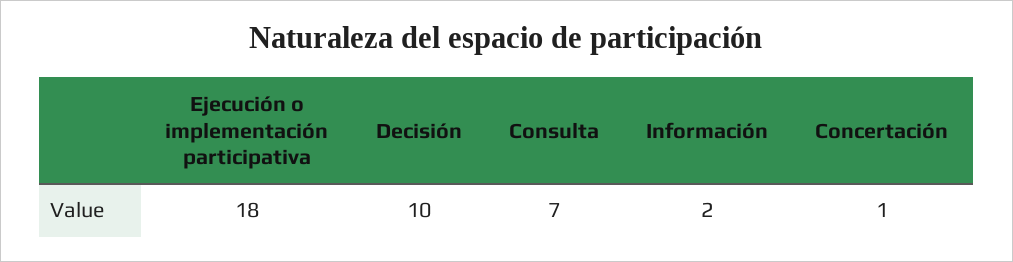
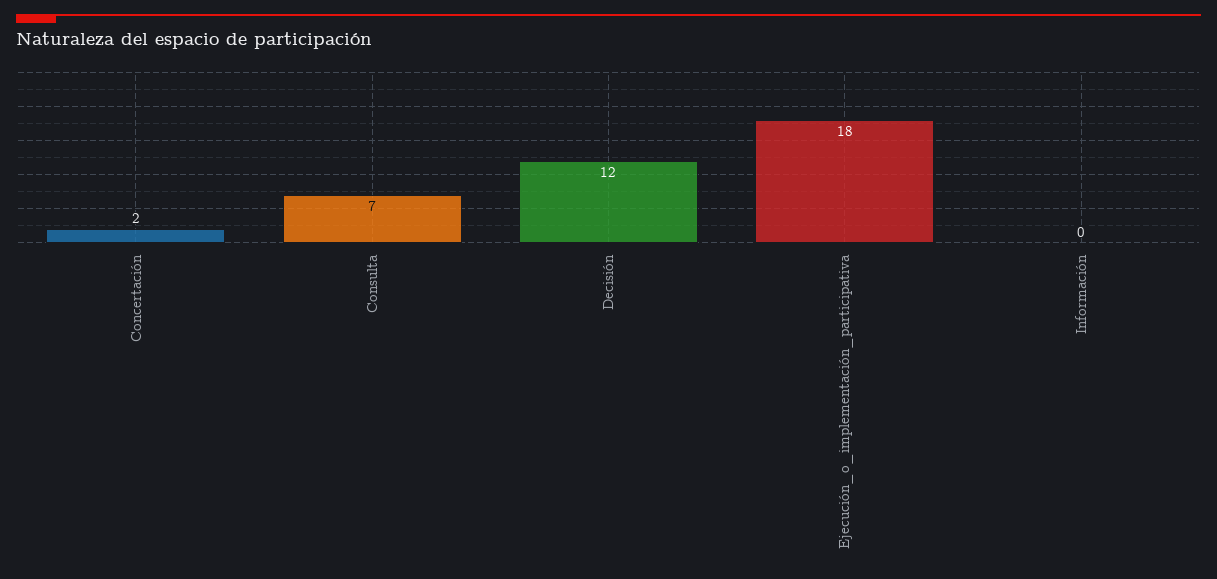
Decisión: 10 -> 12
Información: 2 -> 0
Concertación: 1 -> 2

